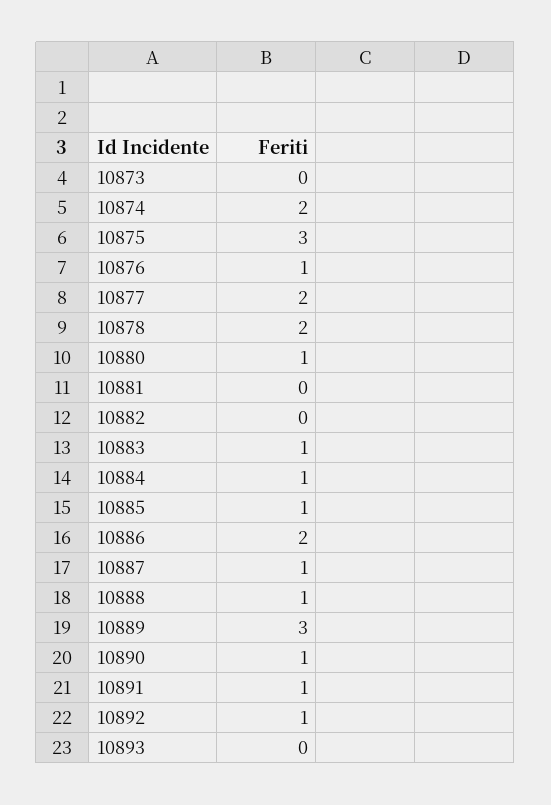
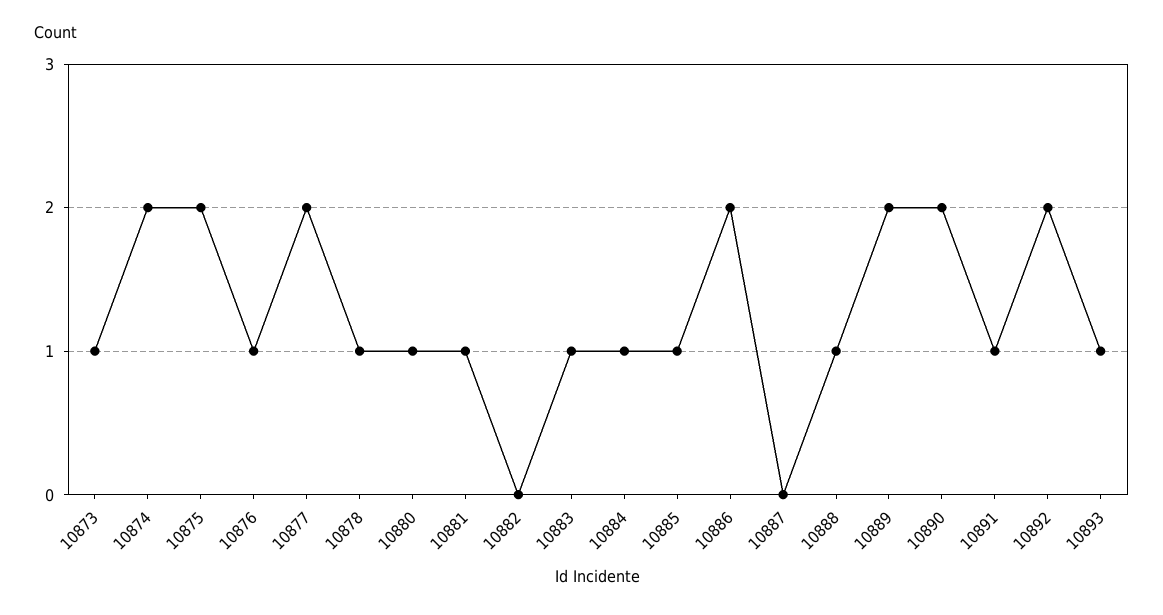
10873: 0 -> 1
10875: 3 -> 2
10878: 2 -> 1
10881: 0 -> 1
10887: 1 -> 0
10889: 3 -> 2
10890: 1 -> 2
10892: 1 -> 2
10893: 0 -> 1

